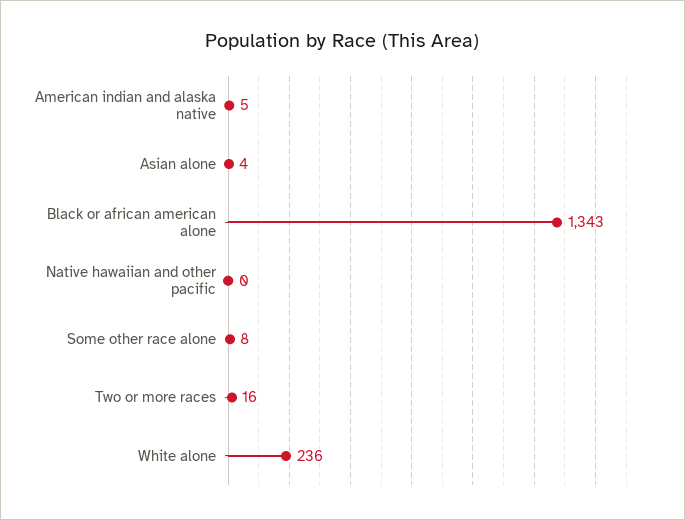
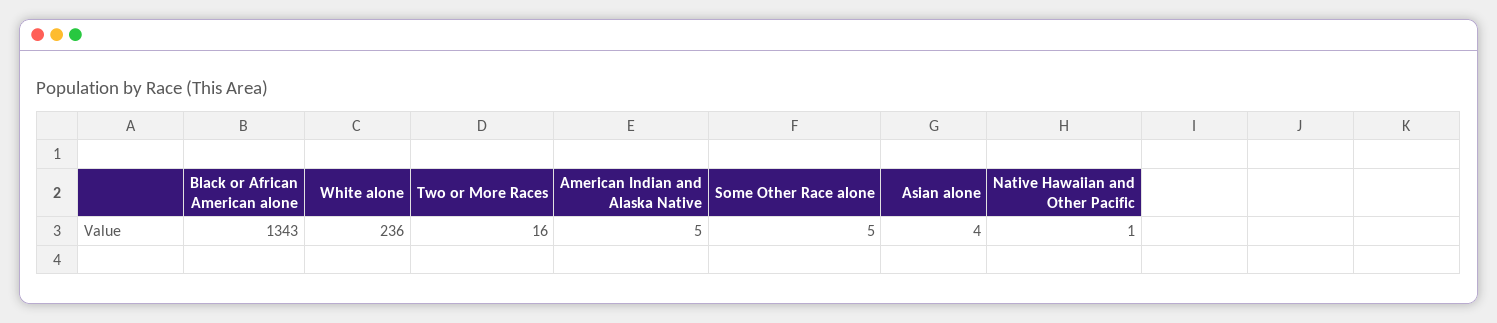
Native hawaiian and other pacific: 0 -> 1
Some other race alone: 8 -> 5

